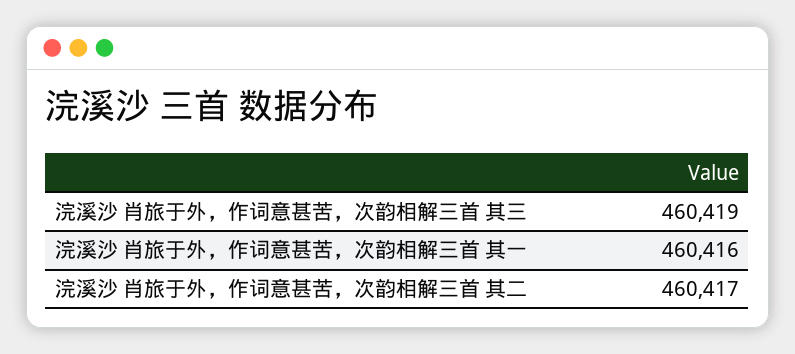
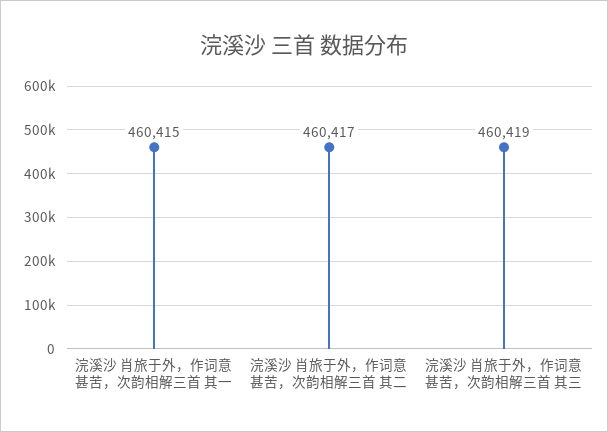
浣溪沙 肖旅于外，作词意甚苦，次韵相解三首 其一: 460416 -> 460415

